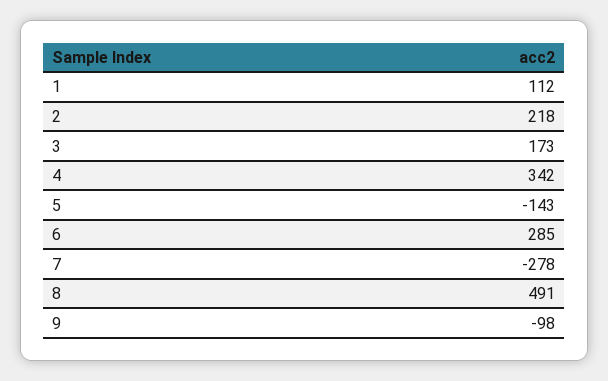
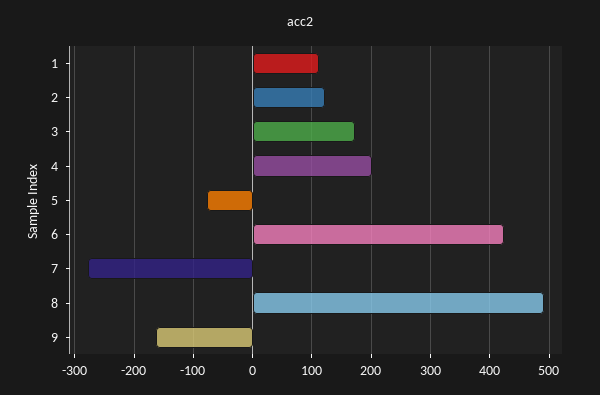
2: 218 -> 120
4: 342 -> 200
5: -143 -> -80
6: 285 -> 420
9: -98 -> -160

